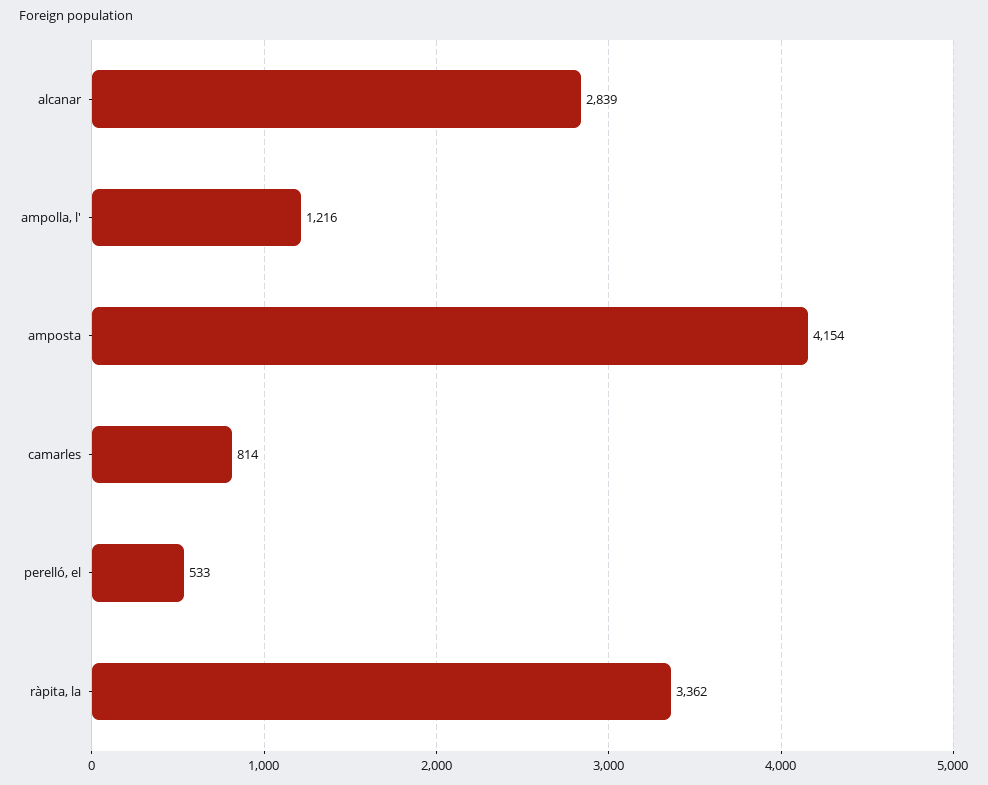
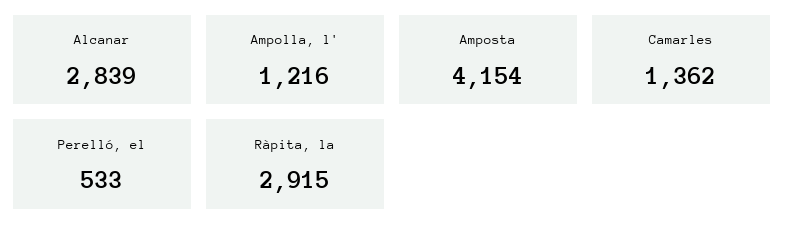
camarles: 814 -> 1362
ràpita, la: 3362 -> 2915

